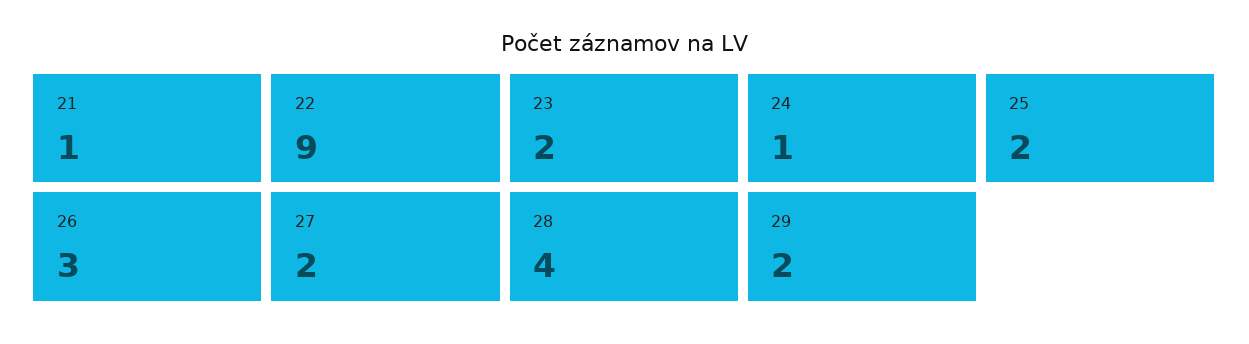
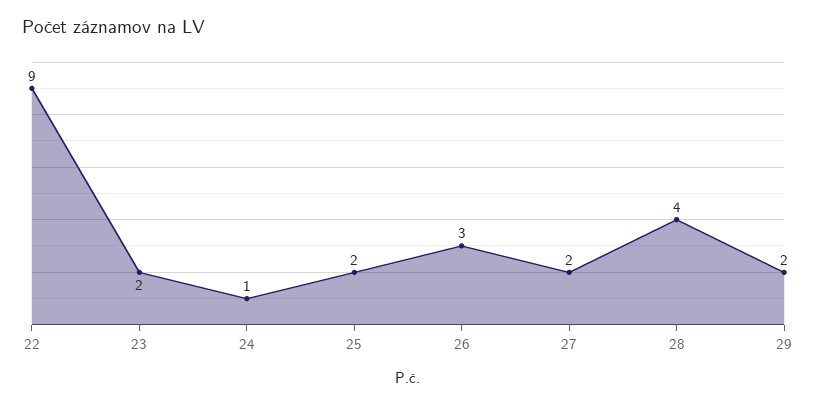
21: 1 -> none

